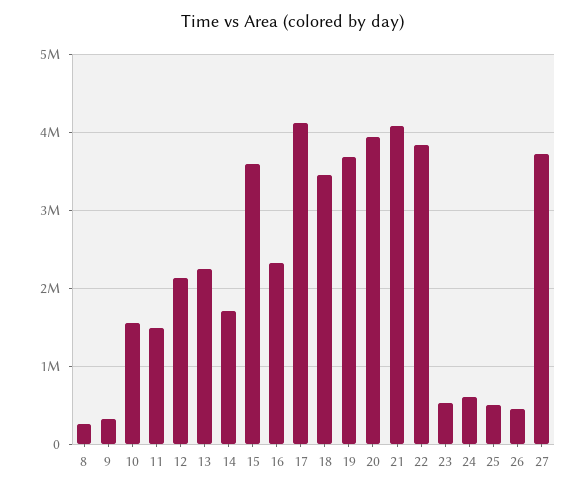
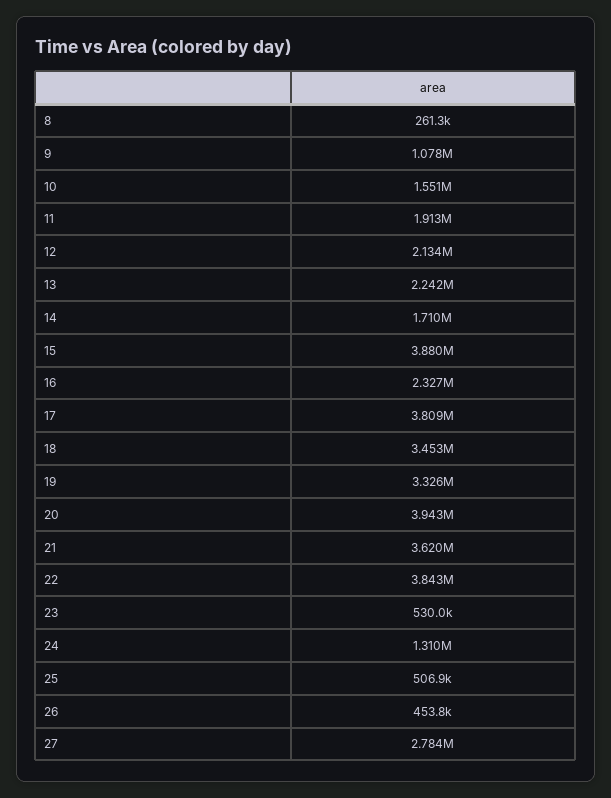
9: 300000 -> 1078000
11: 1500000 -> 1913000
15: 3600000 -> 3880000
17: 4100000 -> 3809000
19: 3700000 -> 3326000
21: 4100000 -> 3620000
24: 600000 -> 1310000
27: 3700000 -> 2784000

